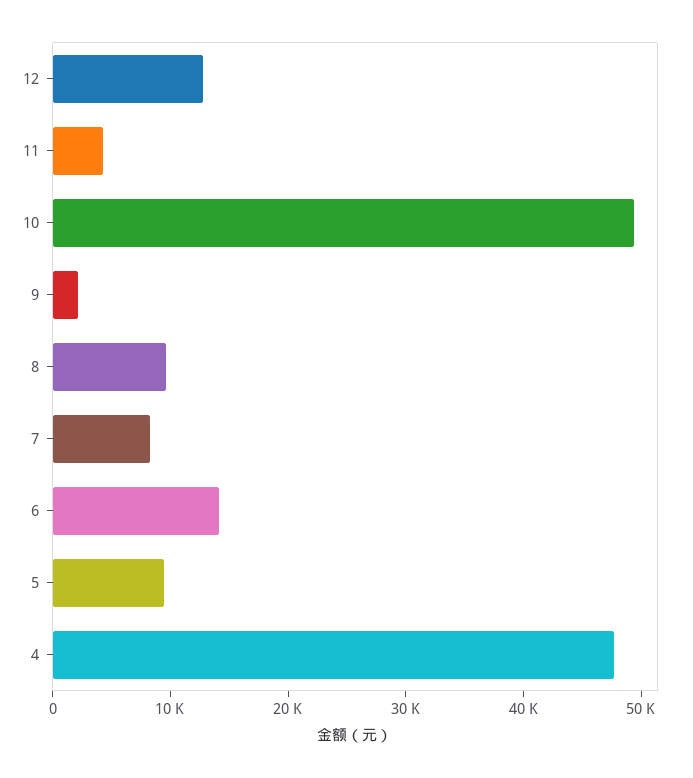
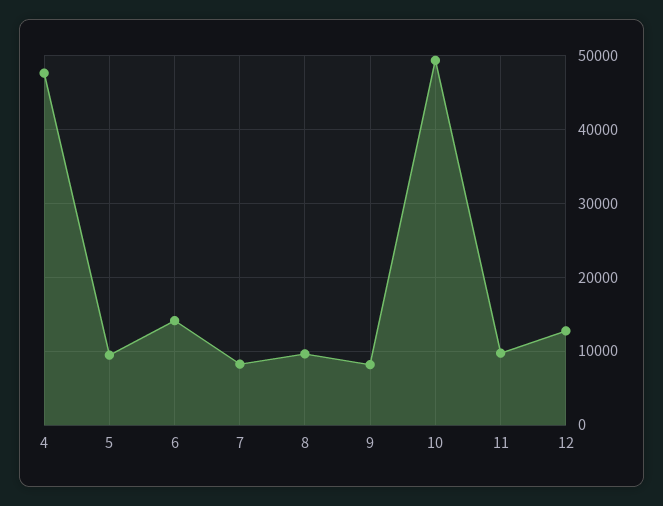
11: 4000 -> 10000
9: 2000 -> 8000

